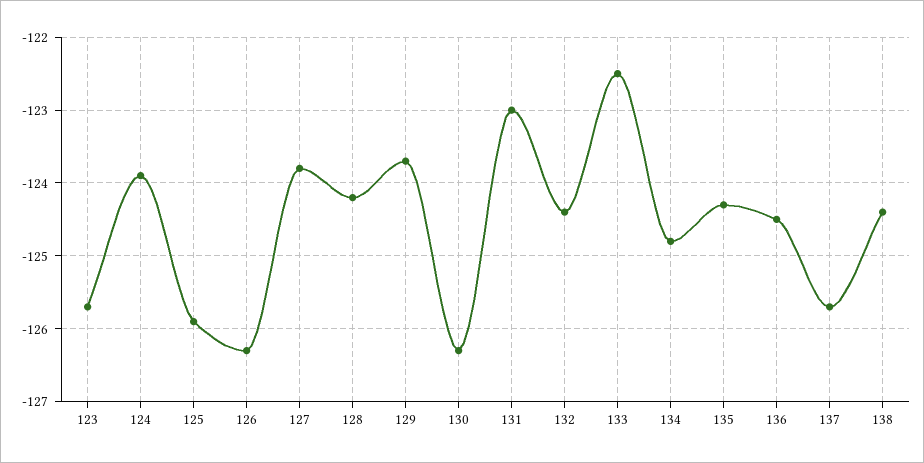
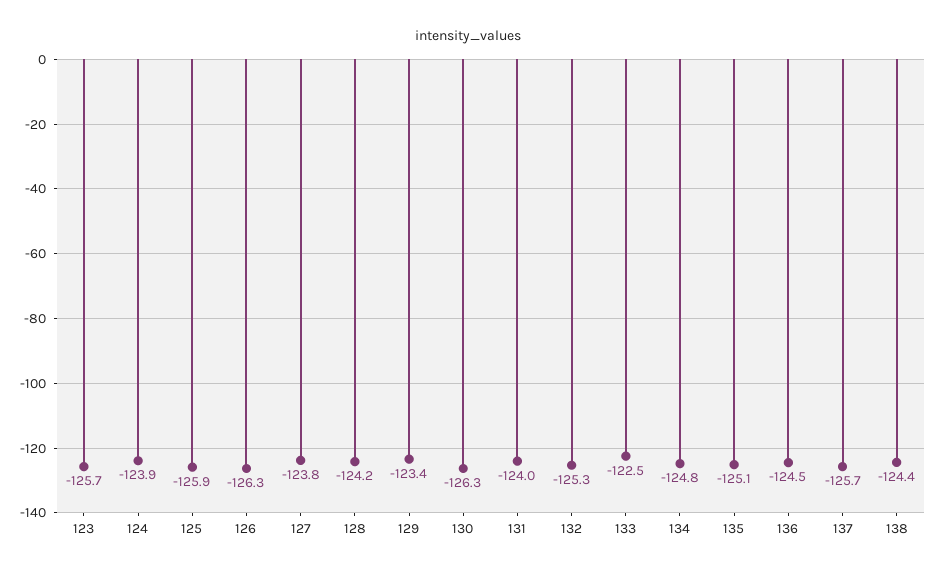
129: -123.7 -> -123.4
131: -123 -> -124
132: -124.4 -> -125.3
135: -124.3 -> -125.1

